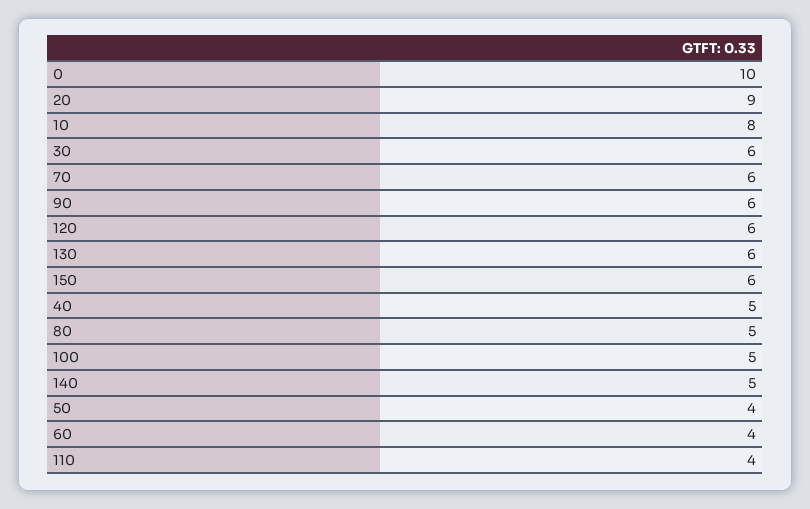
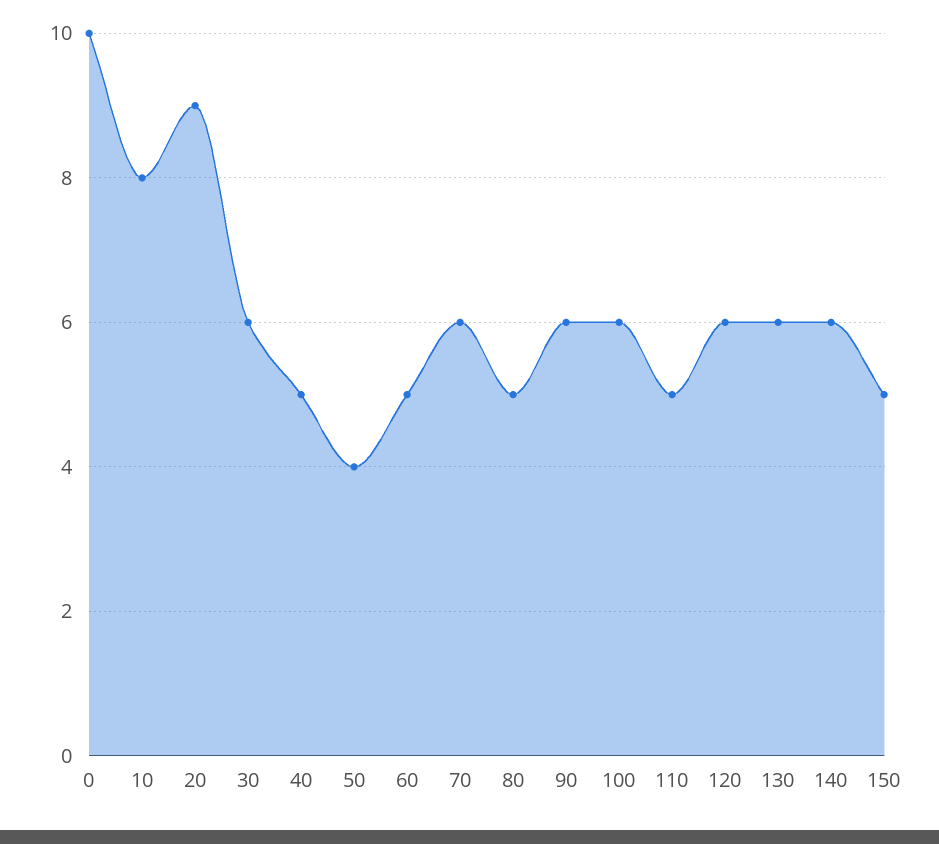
150: 6 -> 5
100: 5 -> 6
140: 5 -> 6
60: 4 -> 5
110: 4 -> 5

